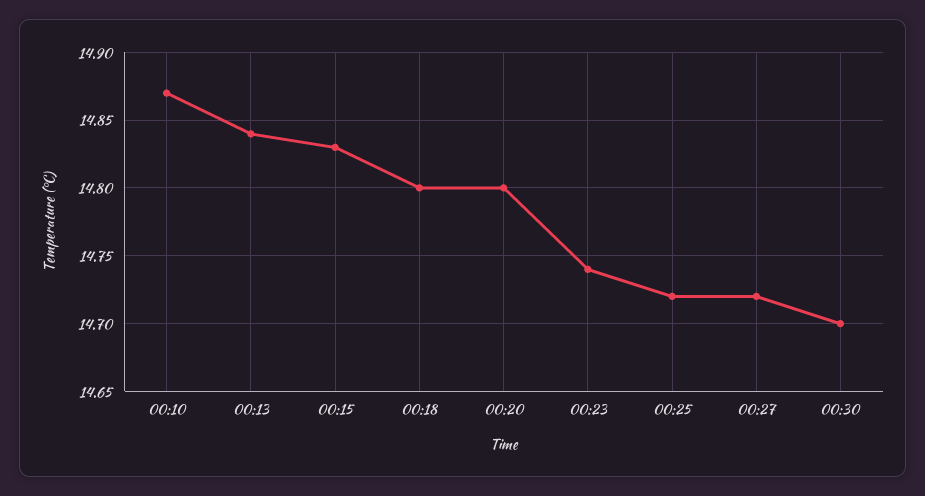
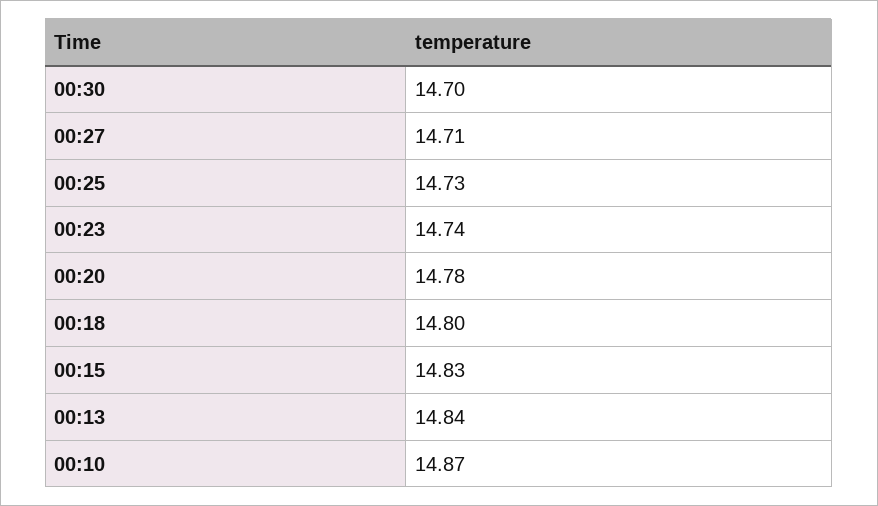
00:20: 14.8 -> 14.78
00:25: 14.72 -> 14.73
00:27: 14.72 -> 14.71

